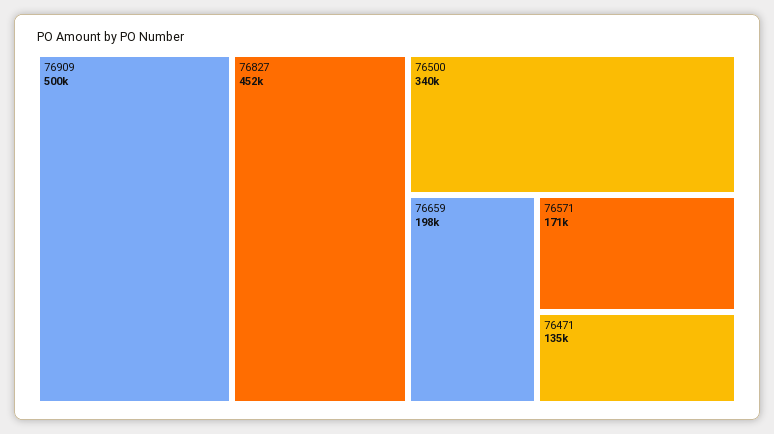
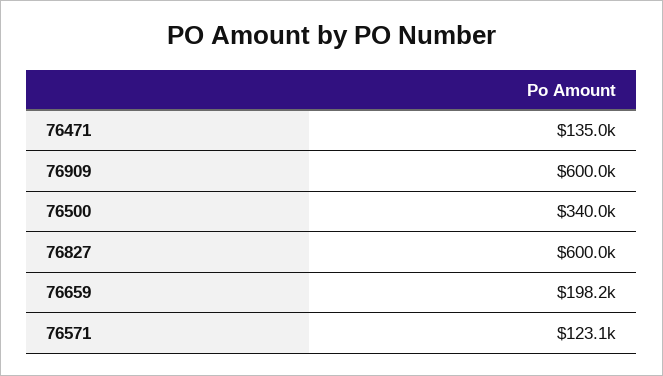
76909: 500000 -> 600000
76827: 452000 -> 600000
76571: 171000 -> 123100

